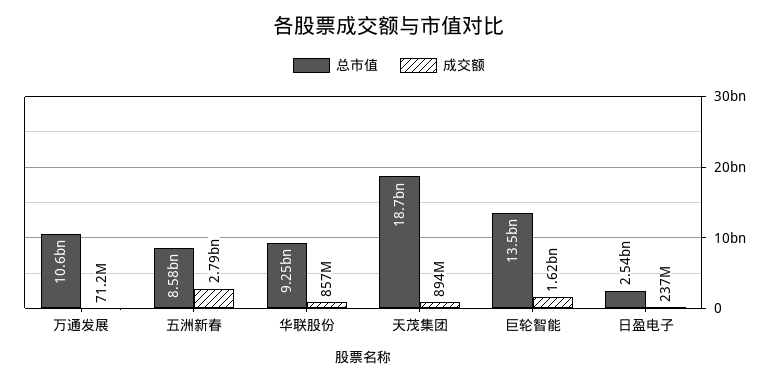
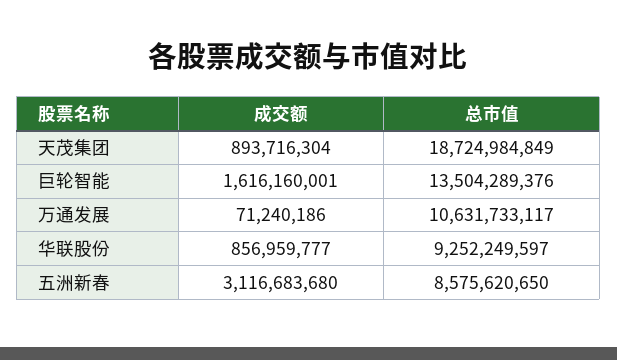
成交额, 五洲新春: 2790000000 -> 3116683680
总市值, 日盈电子: 2540000000 -> none
成交额, 日盈电子: 237000000 -> none

